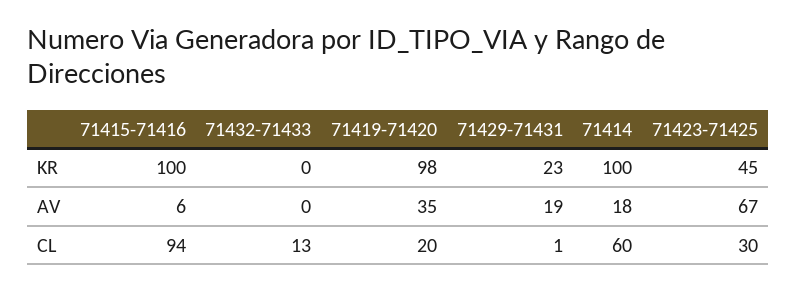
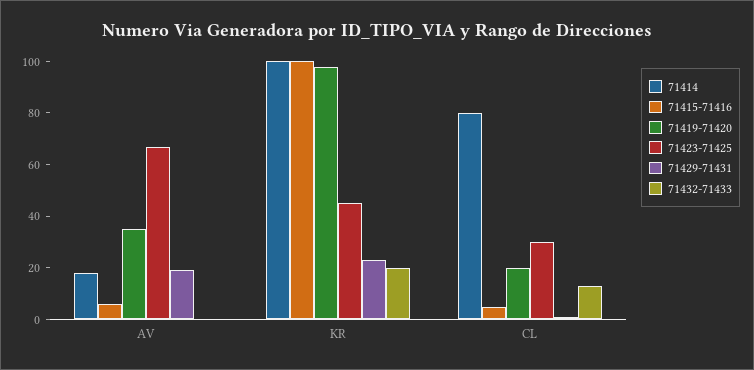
71432-71433, KR: 0 -> 20
71415-71416, CL: 94 -> 5
71414, CL: 60 -> 80

